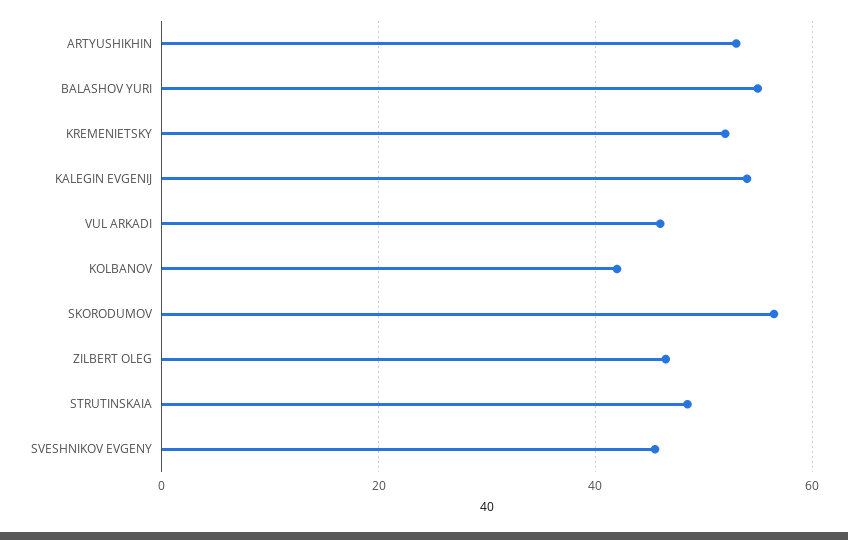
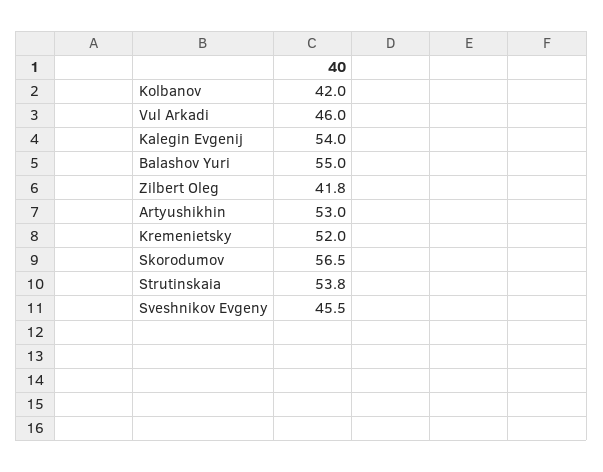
ZILBERT OLEG: 46 -> 41.8
STRUTINSKAIA: 48 -> 53.8

